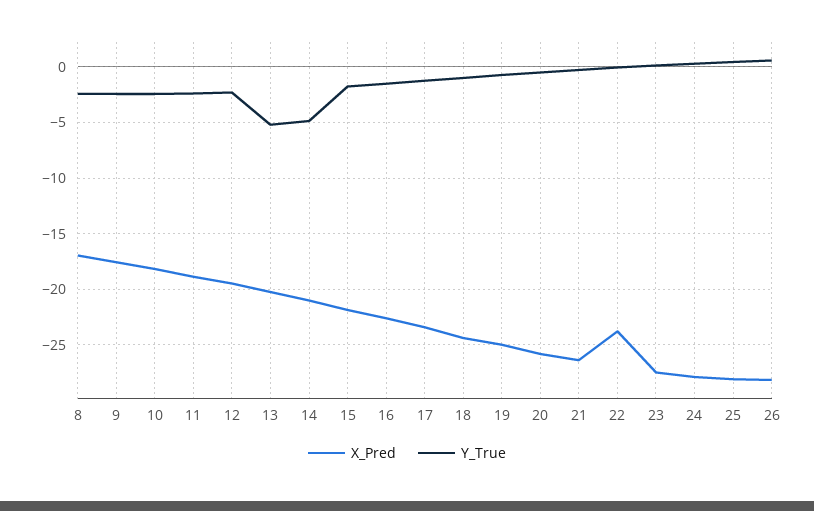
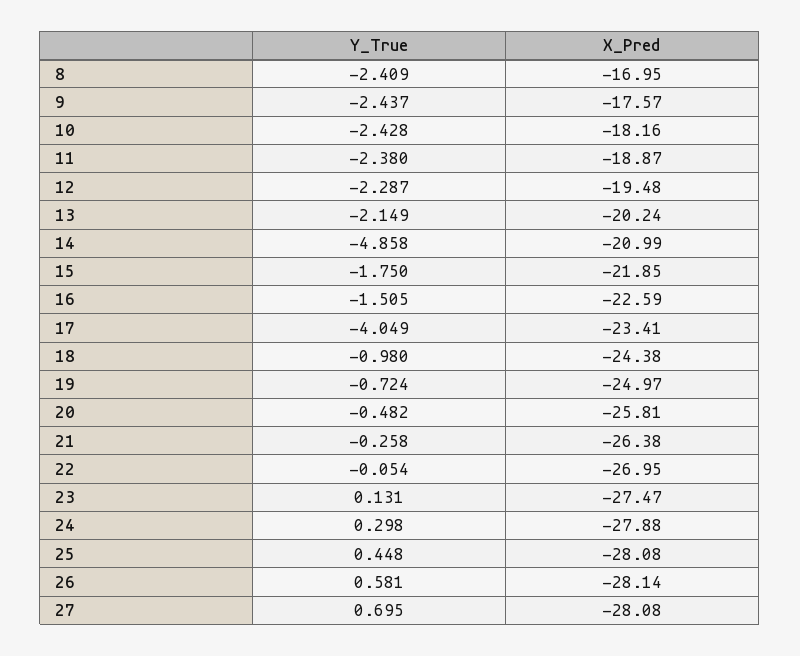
Y_True, 13: -5 -> -2.149
Y_True, 17: -1 -> -4.049
X_Pred, 22: -24 -> -26.95
Y_True, 27: none -> 0.695
X_Pred, 27: none -> -28.08

